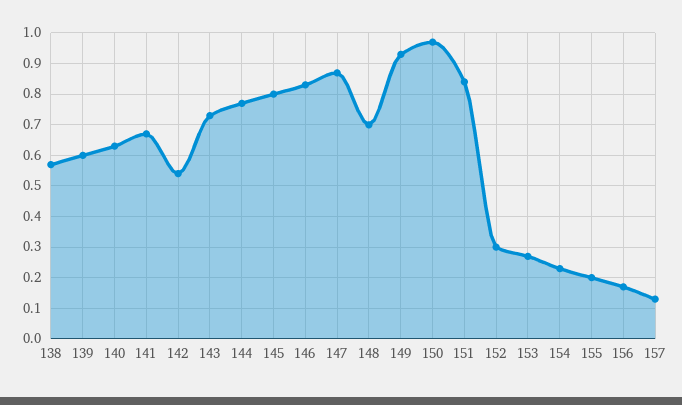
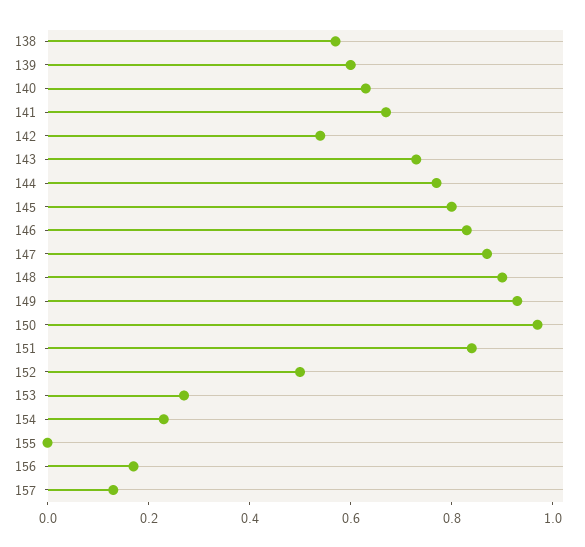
148: 0.7 -> 0.9
152: 0.3 -> 0.5
155: 0.2 -> 0

